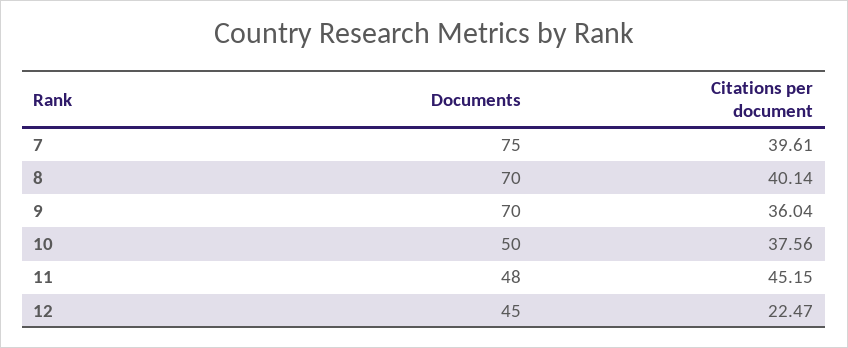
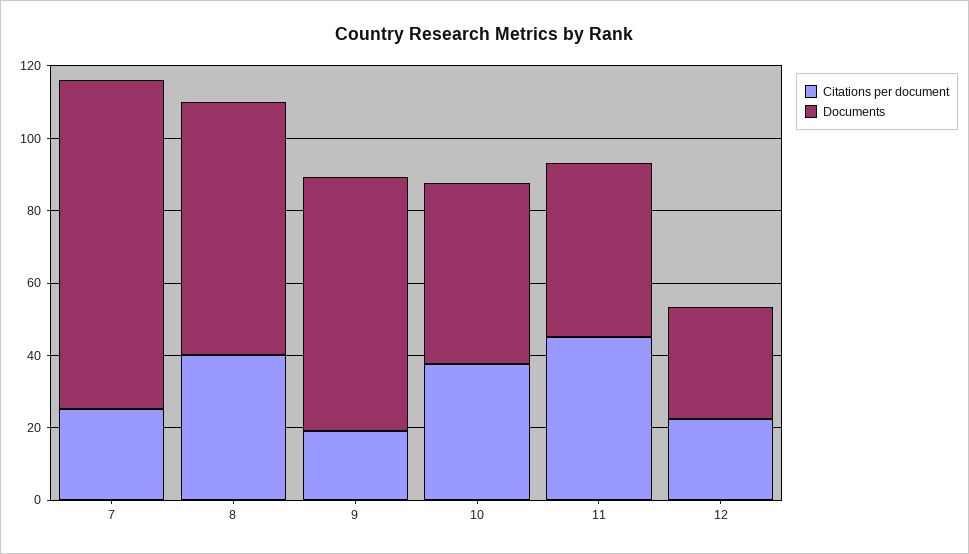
Documents, 7: 75 -> 90
Citations per document, 7: 39.61 -> 25
Citations per document, 9: 36.04 -> 20
Documents, 12: 45 -> 30

